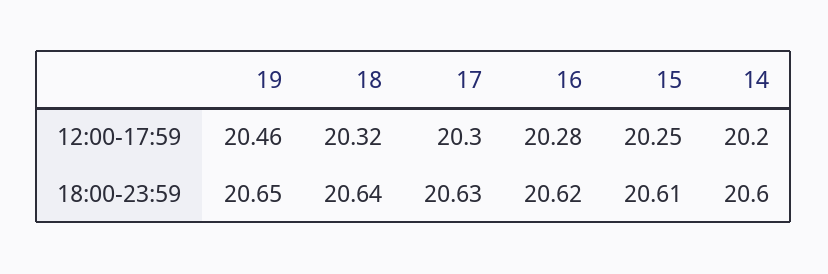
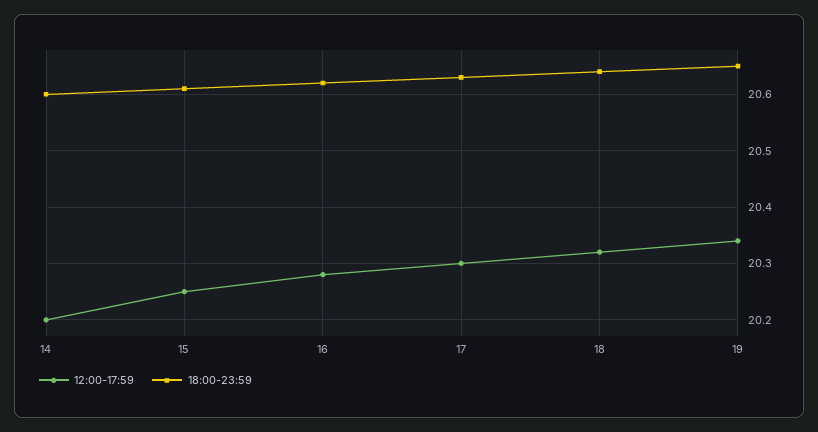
12:00-17:59, 19: 20.46 -> 20.35

